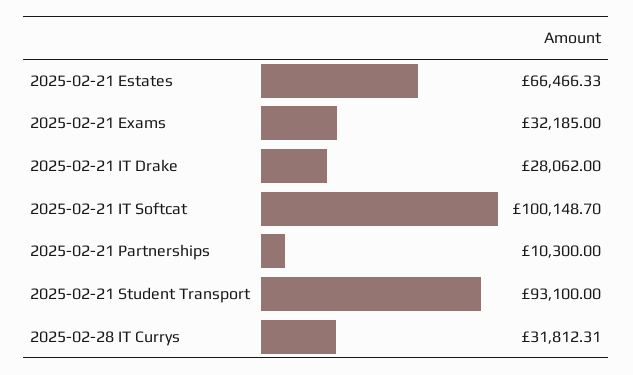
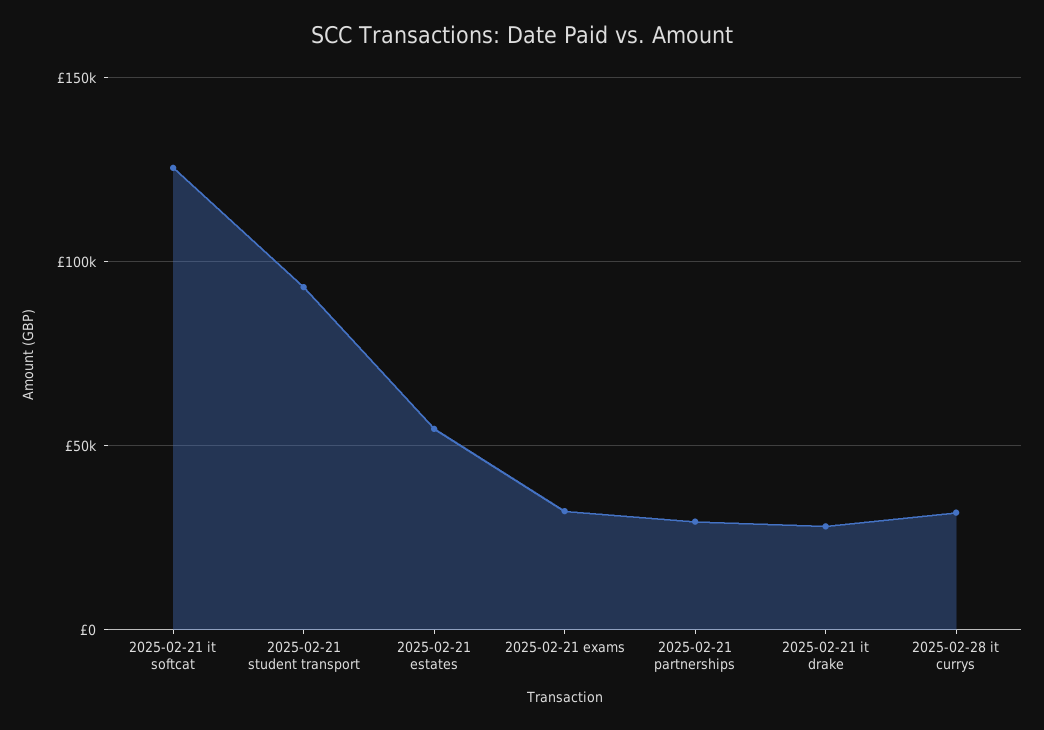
2025-02-21 Estates: 66466.33 -> 55000
2025-02-21 IT Softcat: 100148.7 -> 125000
2025-02-21 Partnerships: 10300 -> 30000

